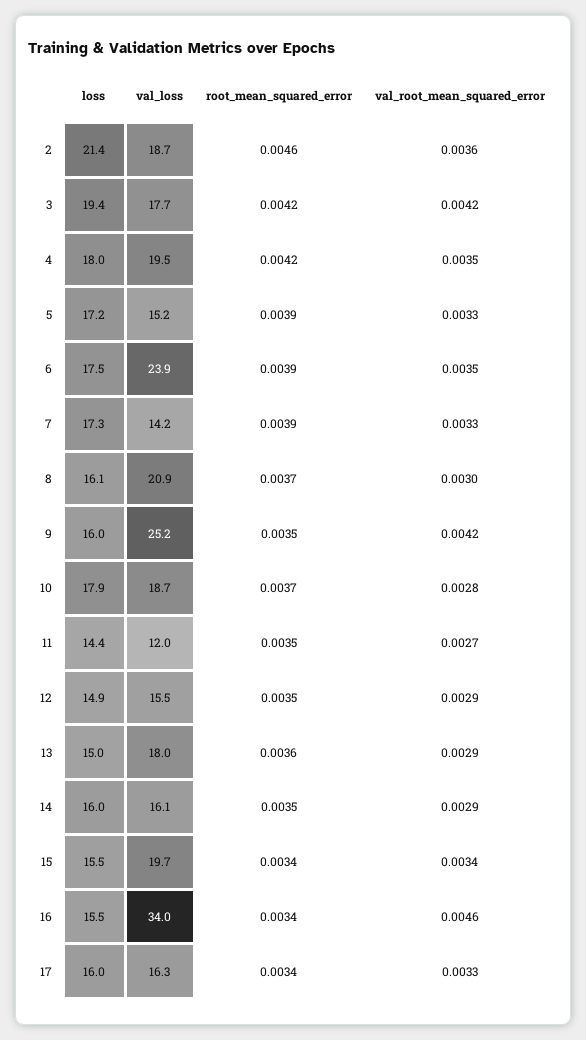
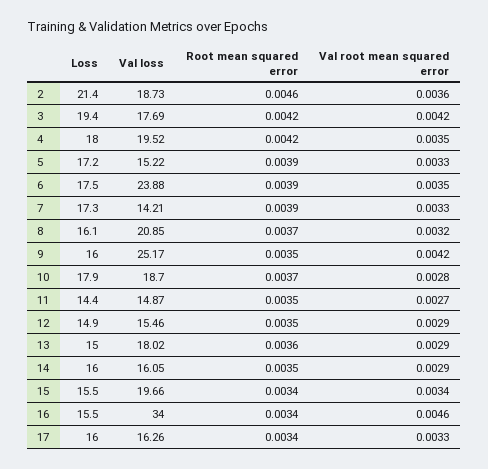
val_root_mean_squared_error, 8: 0.003 -> 0.0032
val_loss, 11: 12 -> 14.87

